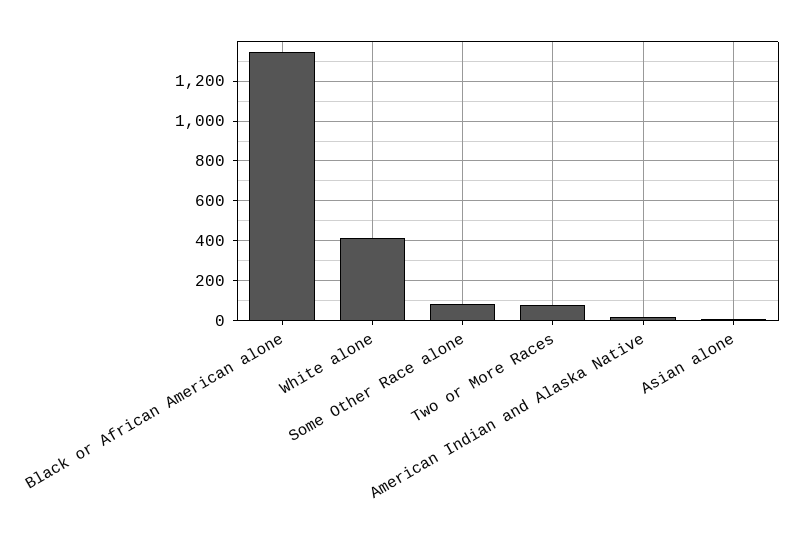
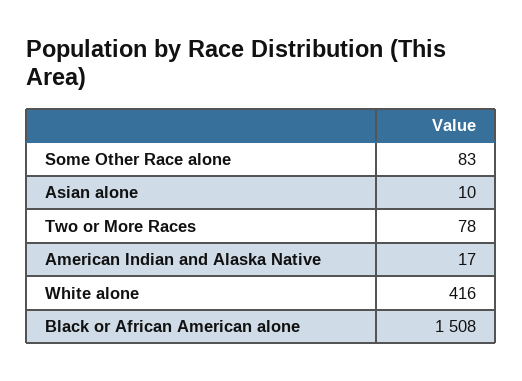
Black or African American alone: 1350 -> 1508

